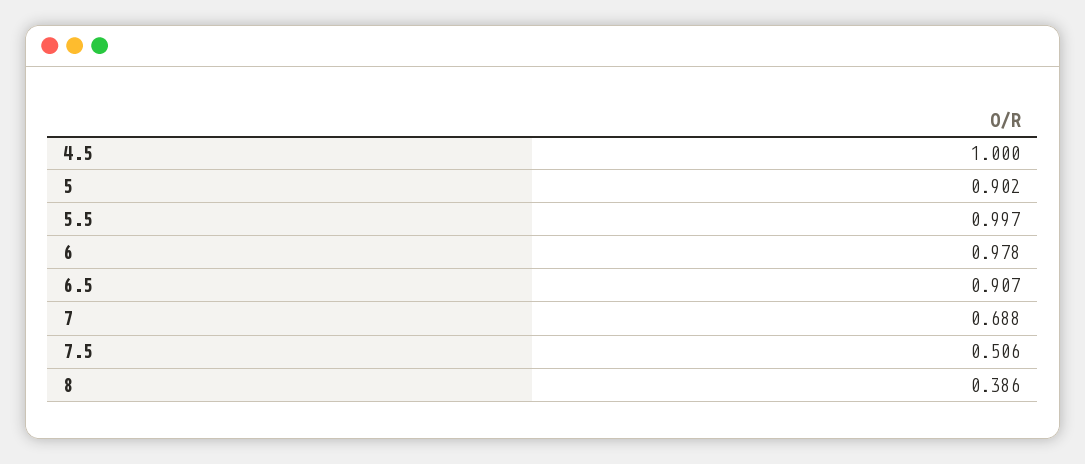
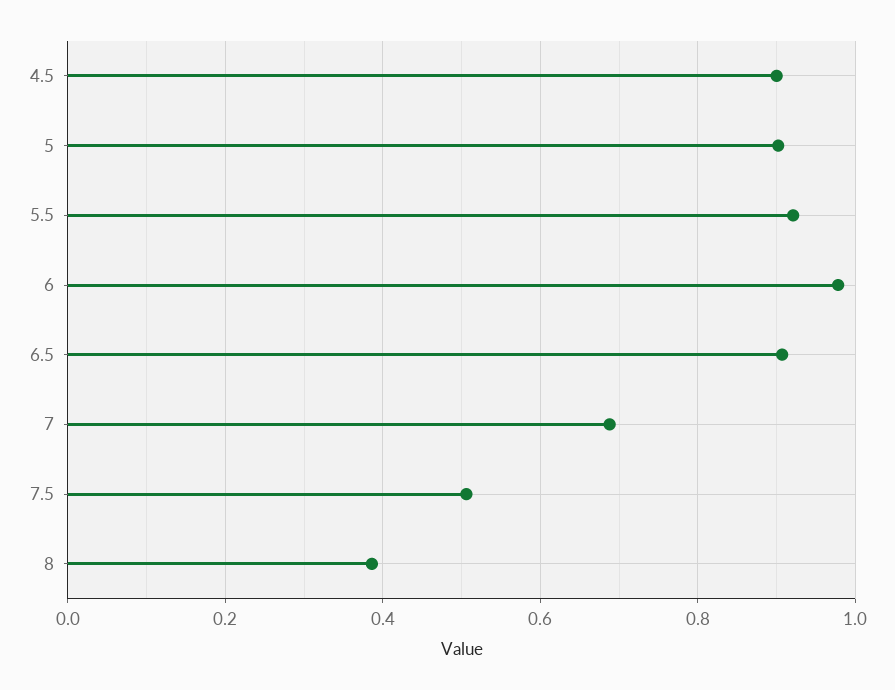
4.5: 1 -> 0.9
5.5: 0.997 -> 0.92

